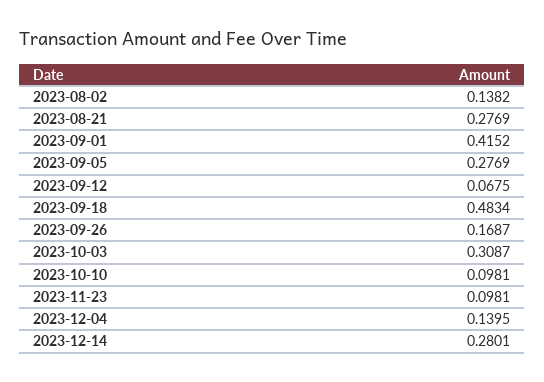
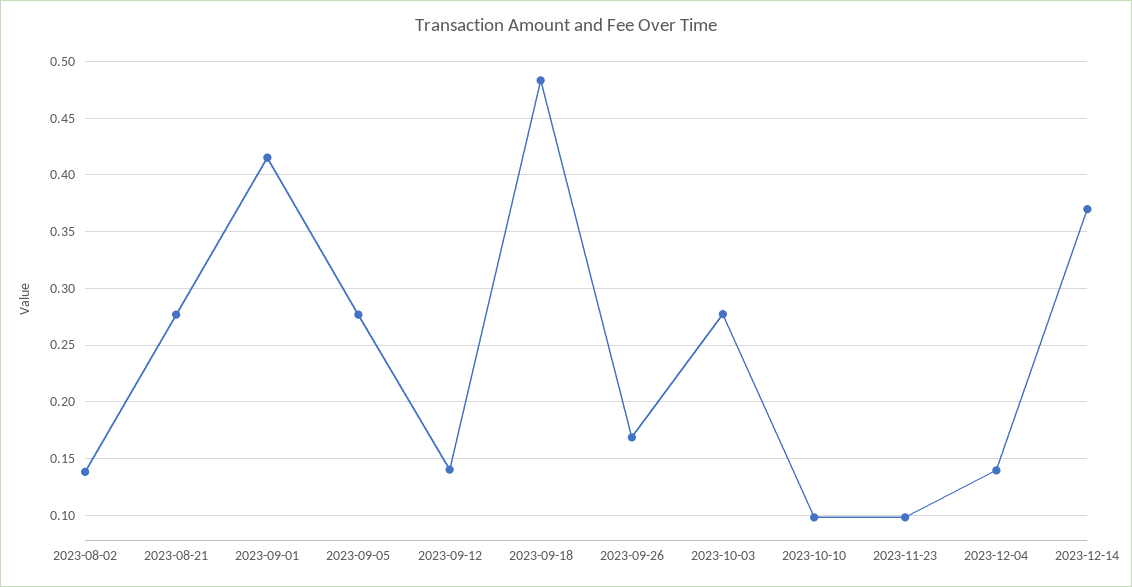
2023-09-12: 0.0675 -> 0.14
2023-10-03: 0.3087 -> 0.28
2023-12-14: 0.2801 -> 0.37

